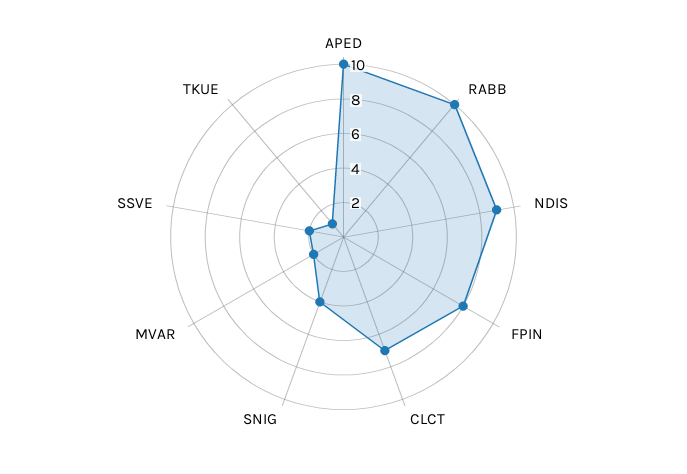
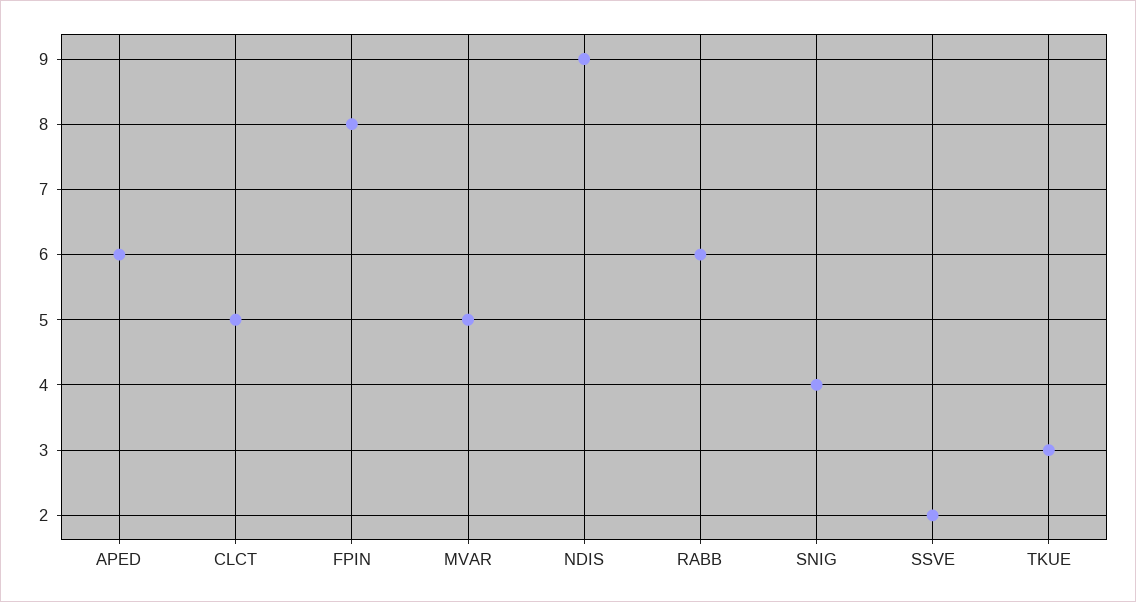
APED: 10 -> 6
RABB: 10 -> 6
CLCT: 7 -> 5
MVAR: 2 -> 5
TKUE: 1 -> 3

